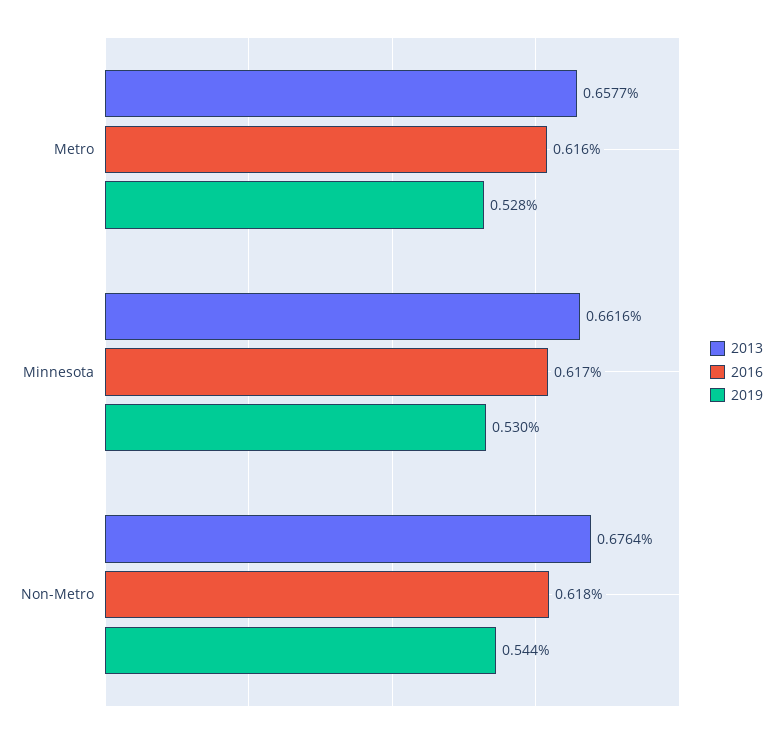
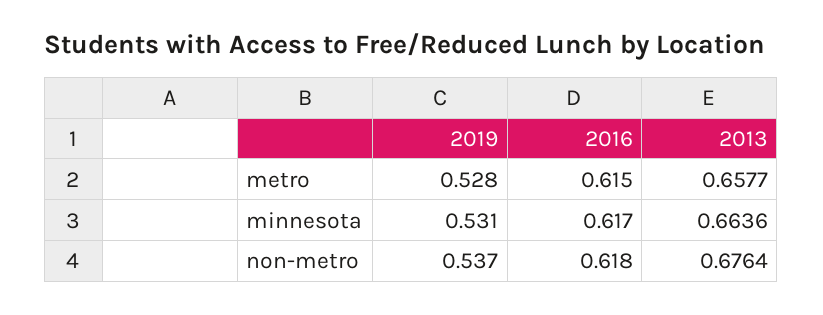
2016, Metro: 0.616 -> 0.615
2013, Minnesota: 0.6616 -> 0.6636
2019, Minnesota: 0.53 -> 0.531
2019, Non-Metro: 0.544 -> 0.537

